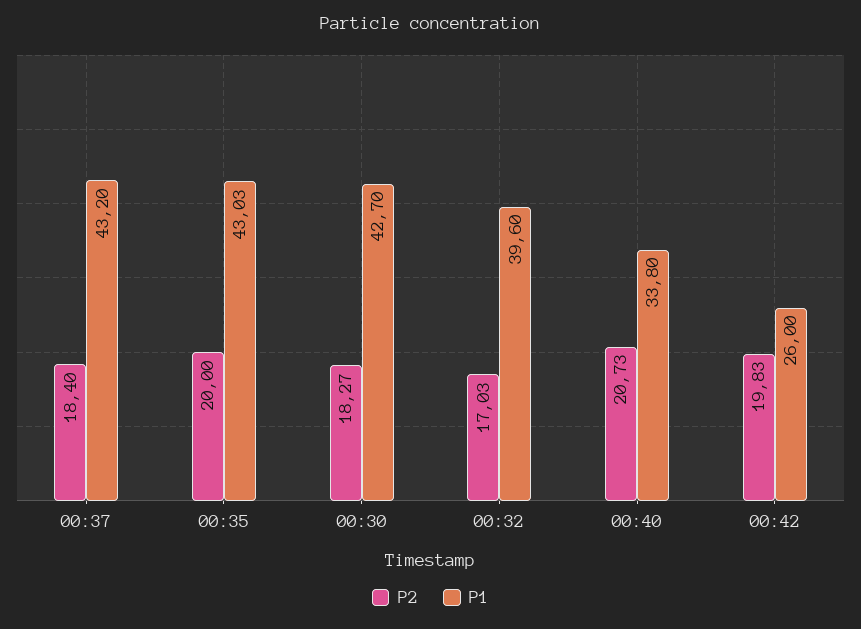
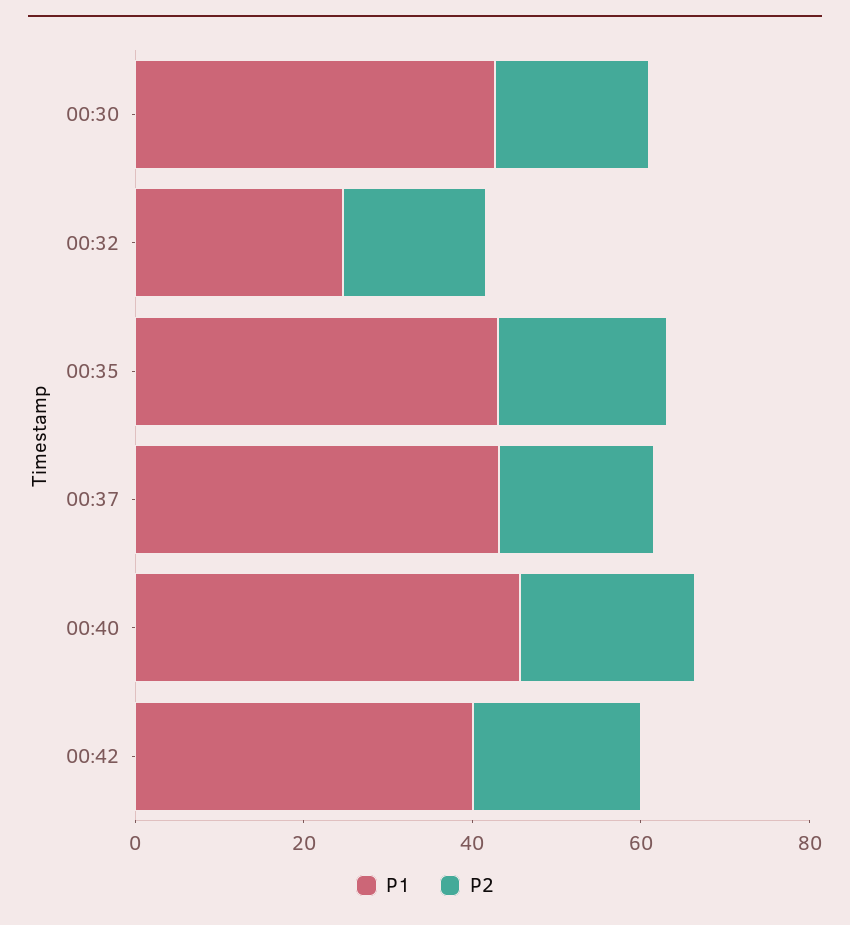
P1, 00:32: 39.6 -> 25
P1, 00:40: 33.8 -> 45
P1, 00:42: 26 -> 40

